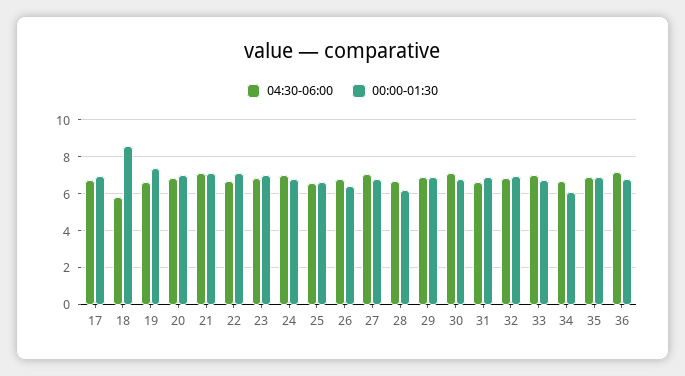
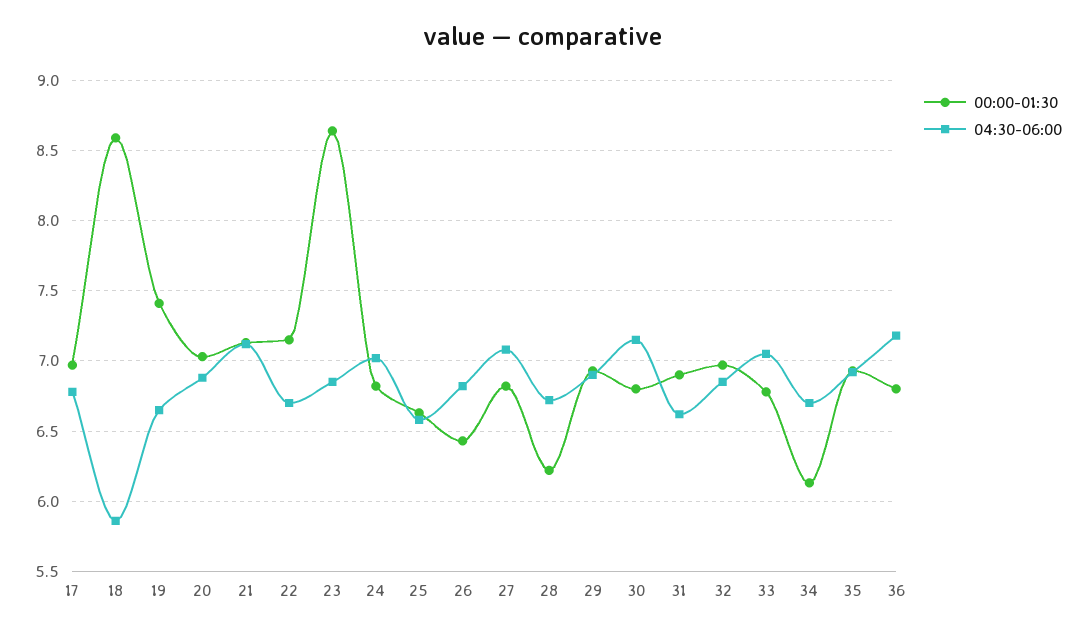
00:00-01:30, 23: 7 -> 8.65

